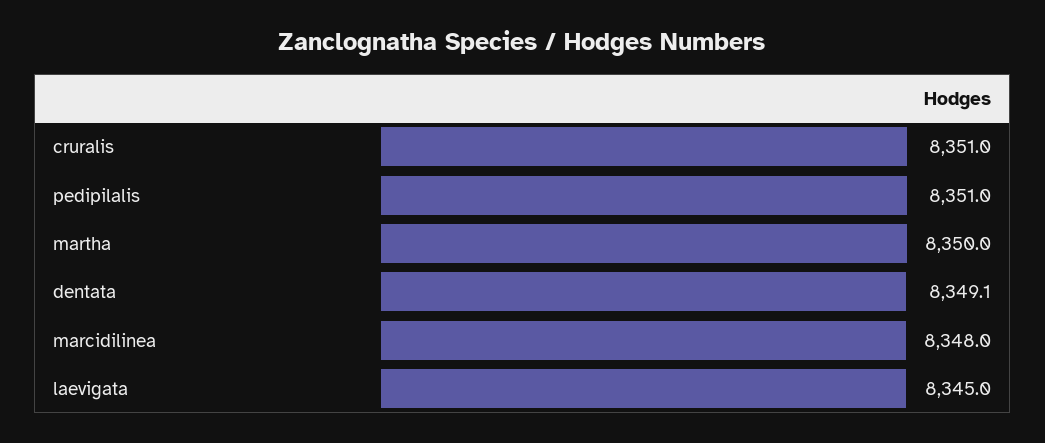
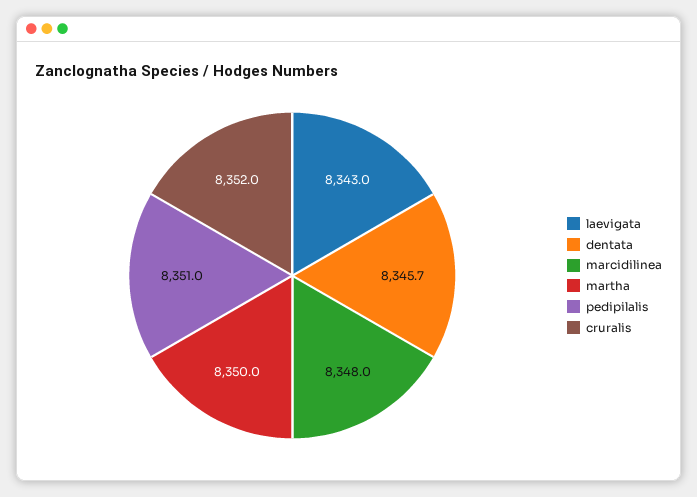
cruralis: 8351 -> 8352
dentata: 8349.1 -> 8345.7
laevigata: 8345 -> 8343

